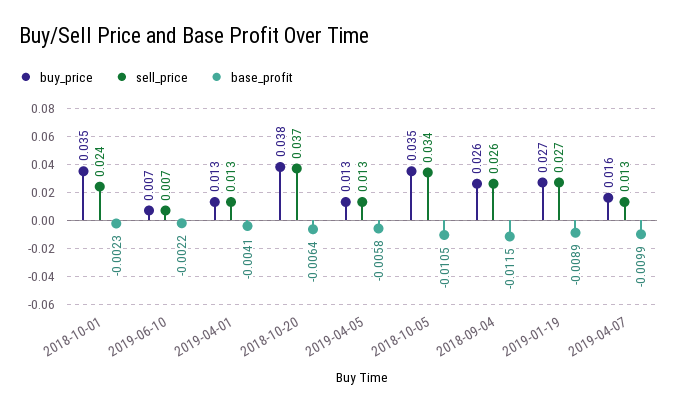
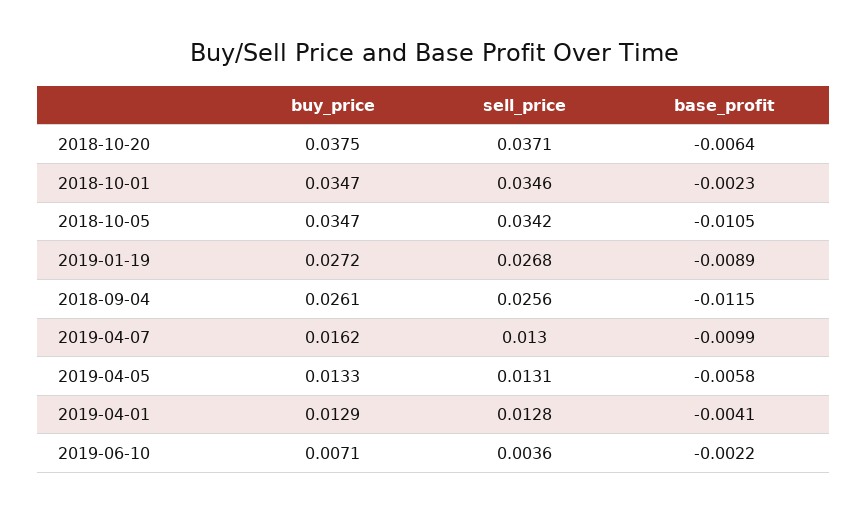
sell_price, 2018-10-01: 0.024 -> 0.0346
sell_price, 2019-06-10: 0.007 -> 0.0036

